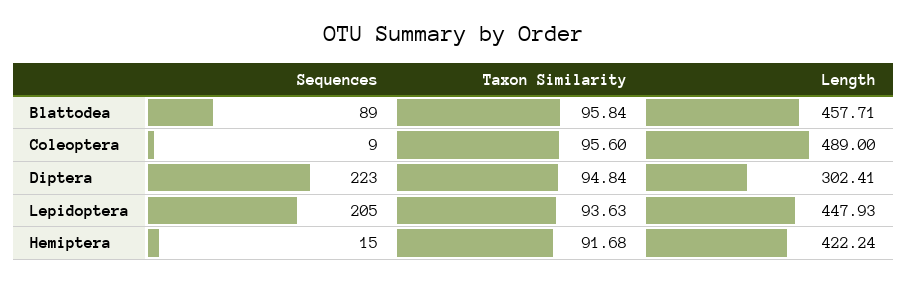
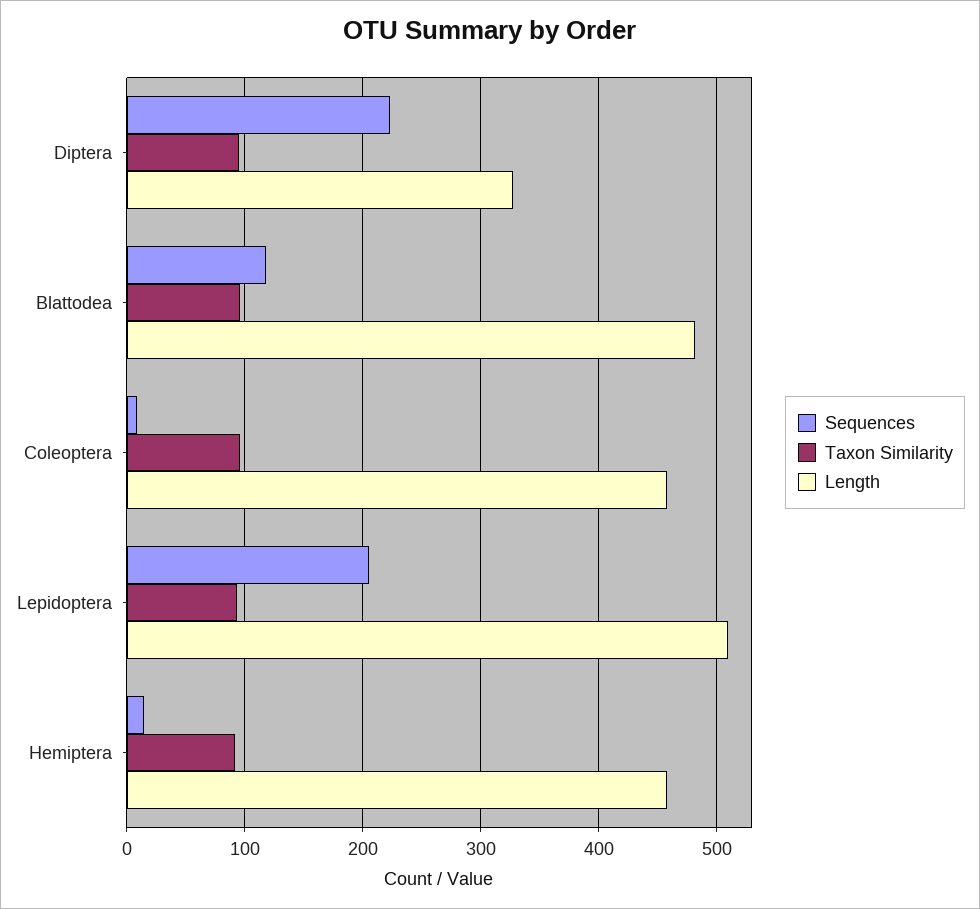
Sequences, Blattodea: 89 -> 120
Length, Blattodea: 457.71 -> 480
Length, Coleoptera: 489 -> 460
Length, Diptera: 302.41 -> 330
Length, Lepidoptera: 447.93 -> 510
Length, Hemiptera: 422.24 -> 460

